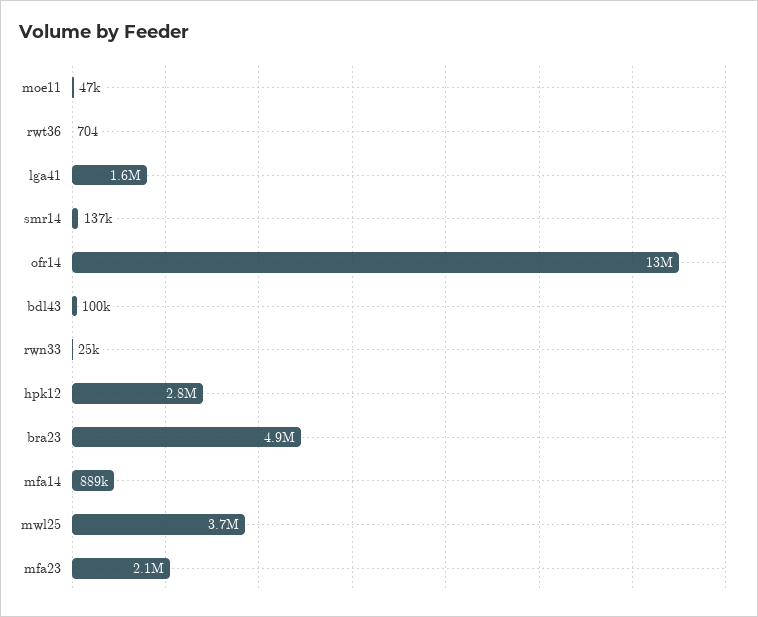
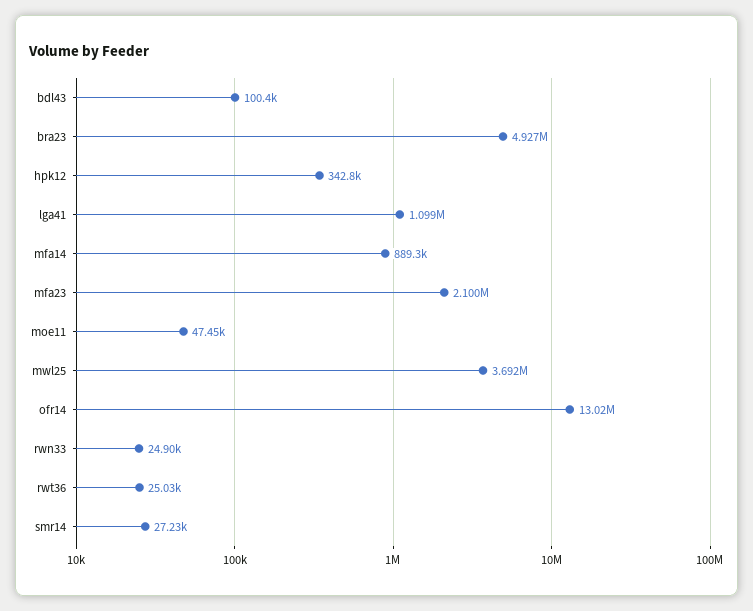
rwt36: 704 -> 25030
lga41: 1600000 -> 1099000
smr14: 137000 -> 27230
hpk12: 2800000 -> 342800

